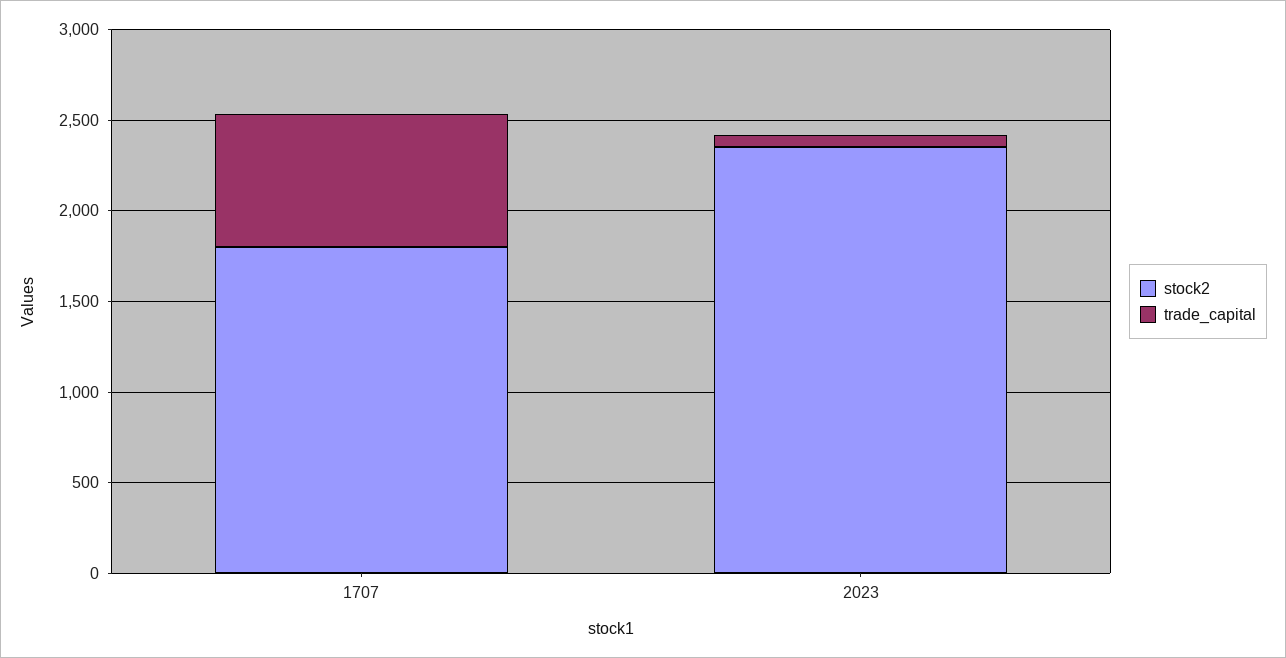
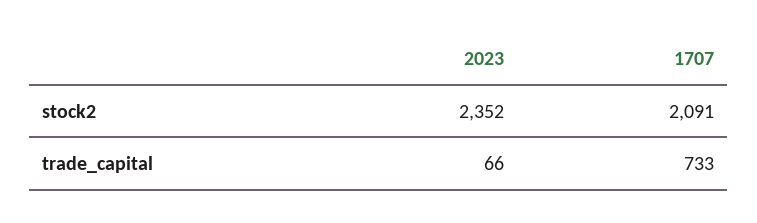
stock2, 1707: 1800 -> 2091

